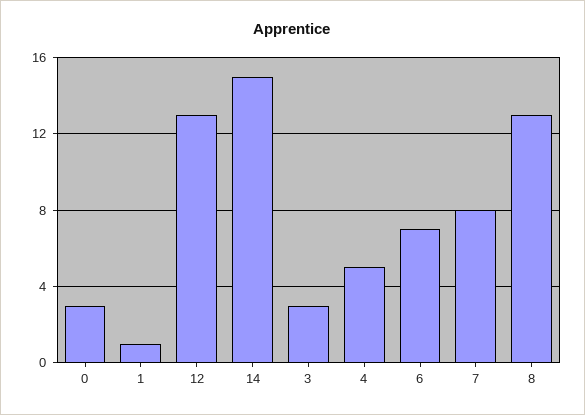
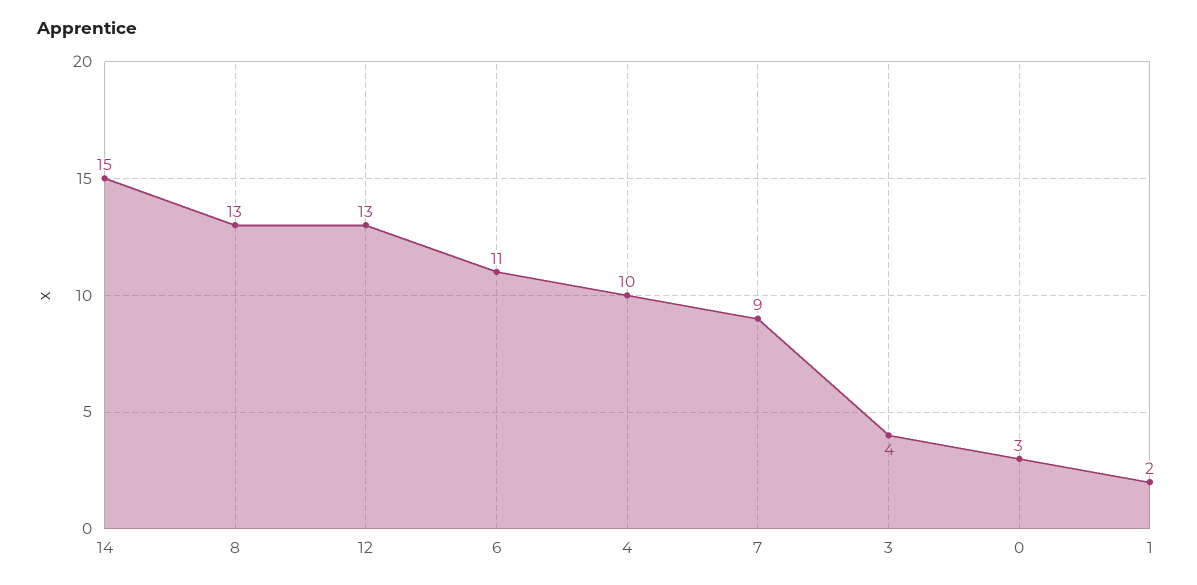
1: 1 -> 2
3: 3 -> 4
4: 5 -> 10
6: 7 -> 11
7: 8 -> 9

